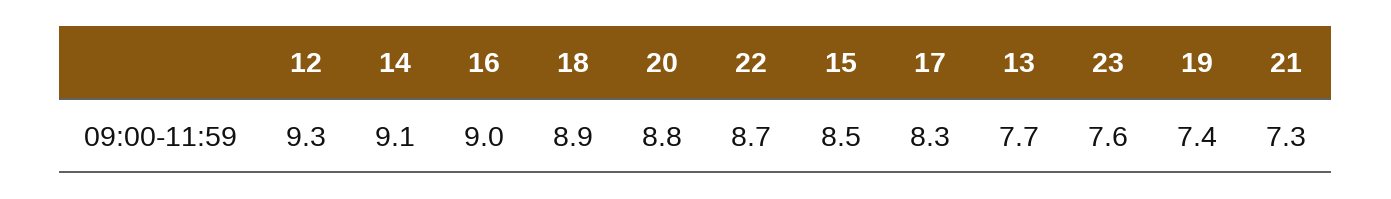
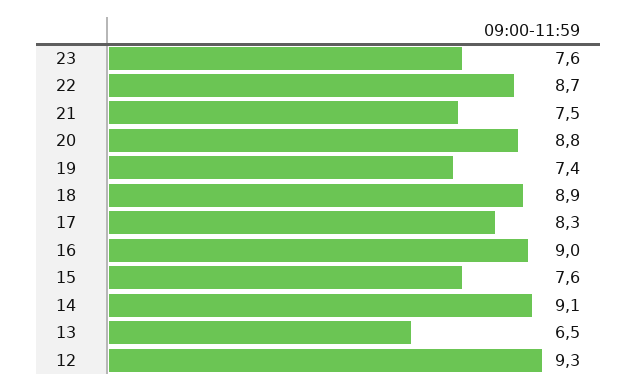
15: 8.5 -> 7.6
13: 7.7 -> 6.5
21: 7.3 -> 7.5

